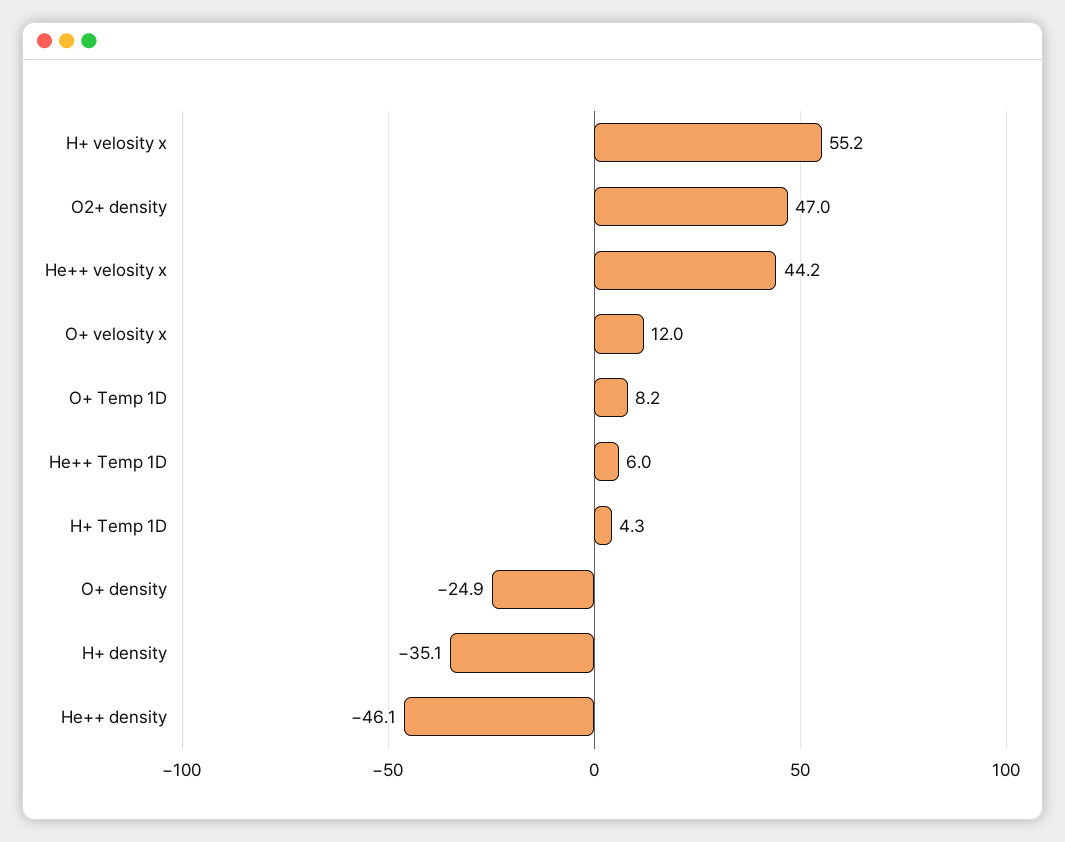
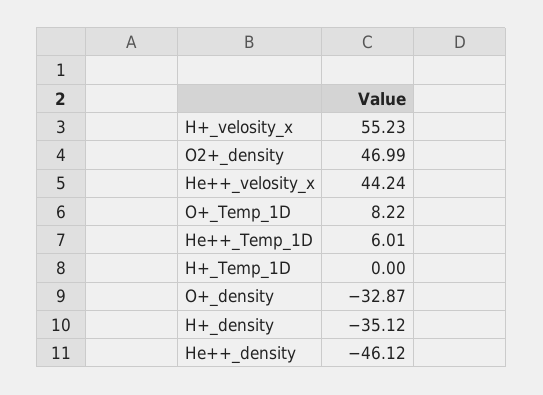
O+ velosity x: 12 -> none
H+ Temp 1D: 4.3 -> 0
O+ density: -24.9 -> -32.87

